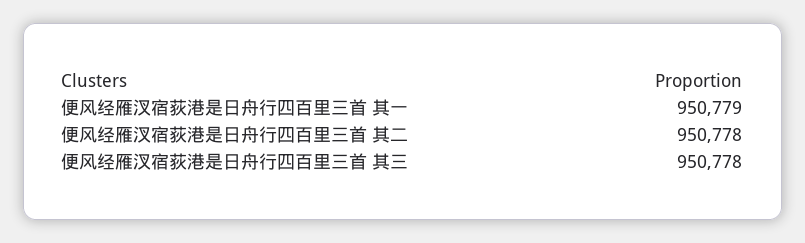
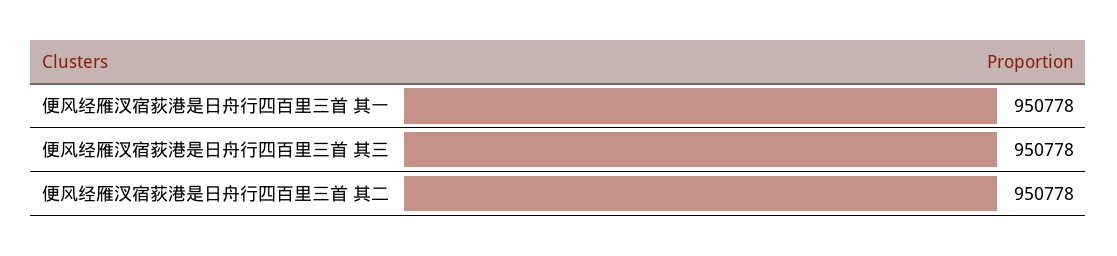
便风经雁汊宿荻港是日舟行四百里三首 其一: 950779 -> 950778

